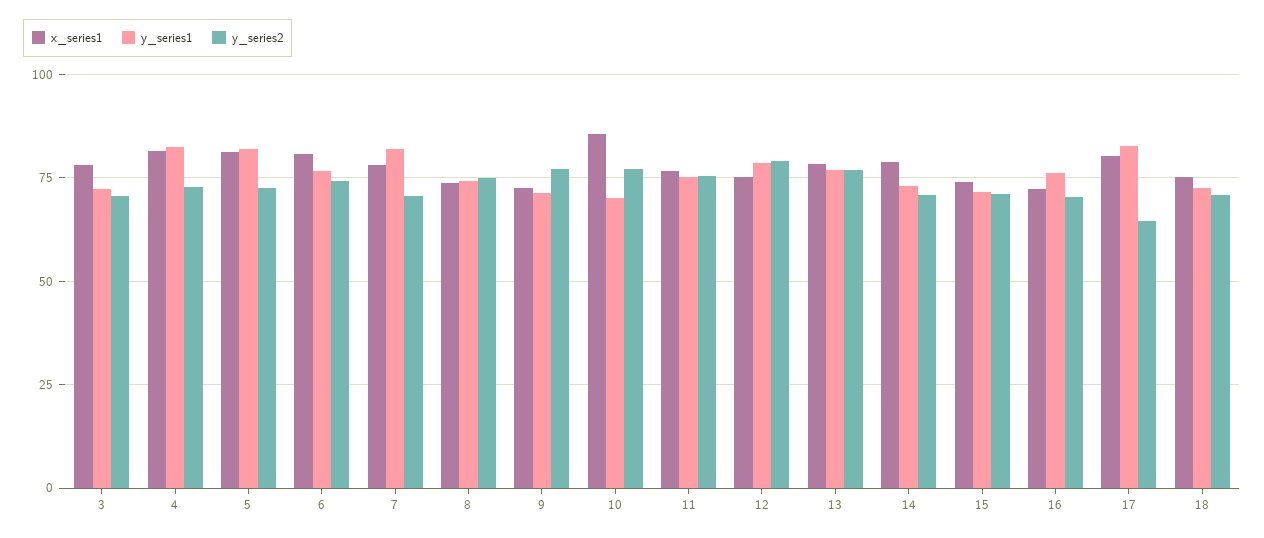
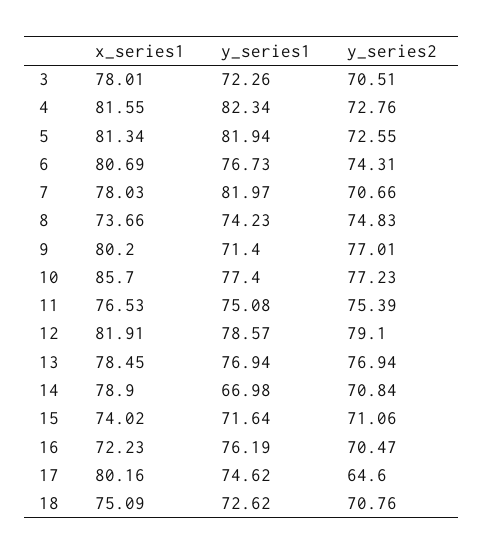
x_series1, 9: 72.5 -> 80.2
y_series1, 10: 70 -> 77.4
x_series1, 12: 75 -> 81.91
y_series1, 14: 72.5 -> 66.98
y_series1, 17: 82.5 -> 74.62

